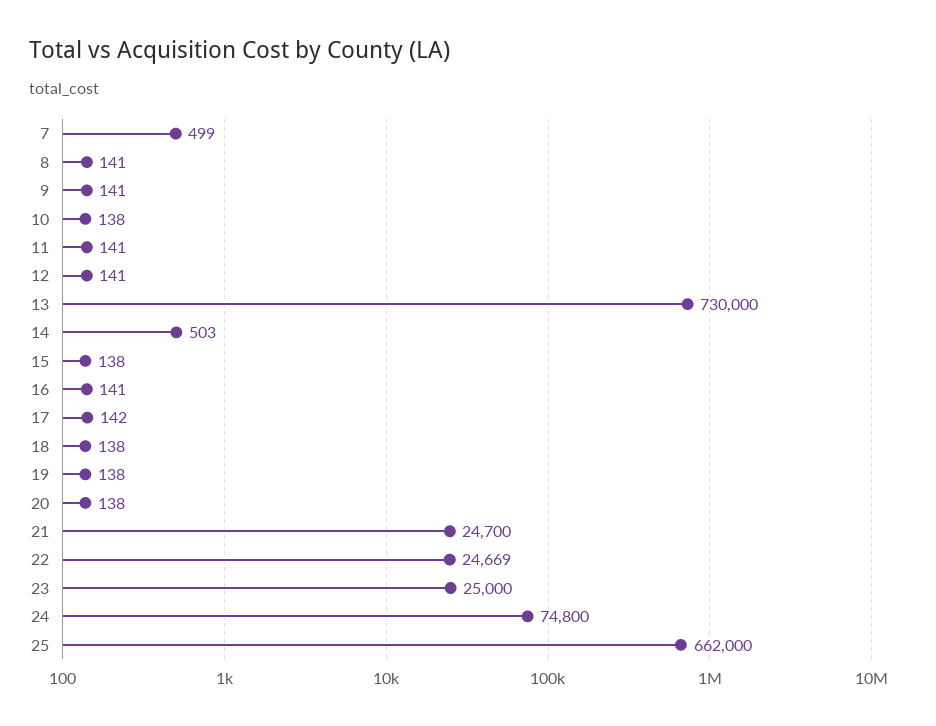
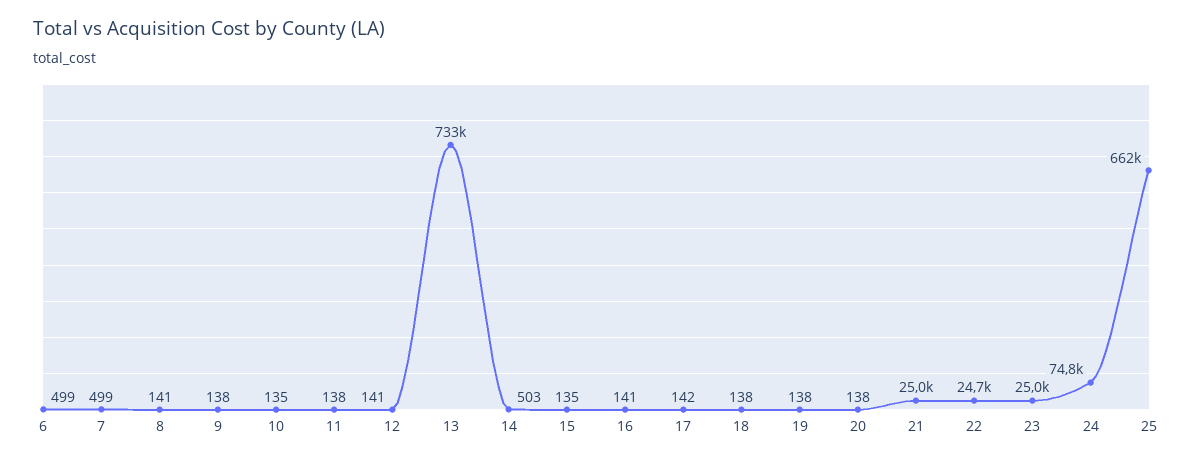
9: 141 -> 138
10: 138 -> 135
11: 141 -> 138
13: 730000 -> 733000
15: 138 -> 135
21: 24700 -> 25000
6: none -> 499

